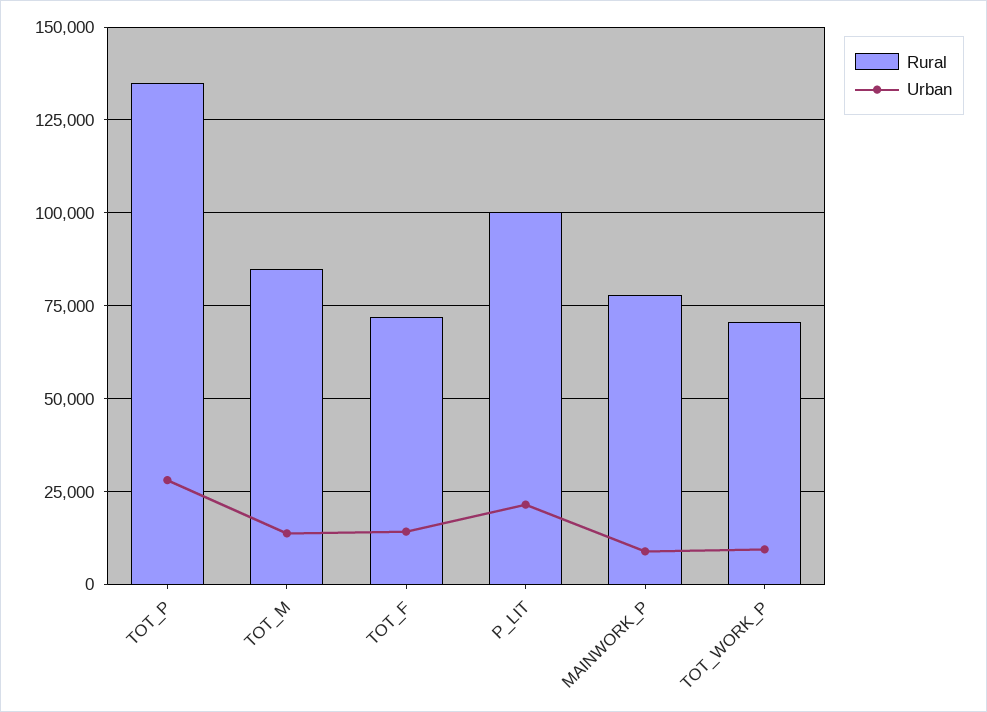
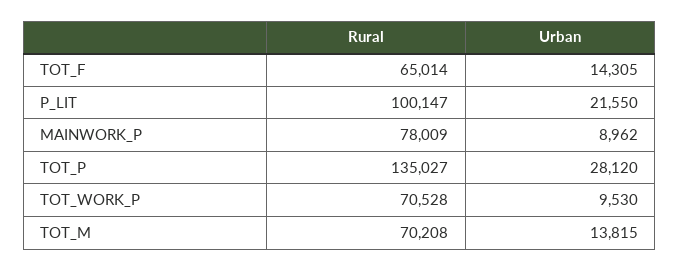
Rural, TOT_M: 85000 -> 70208
Rural, TOT_F: 72500 -> 65014

